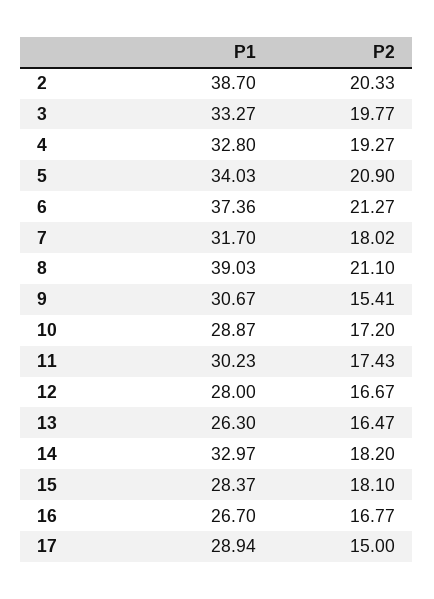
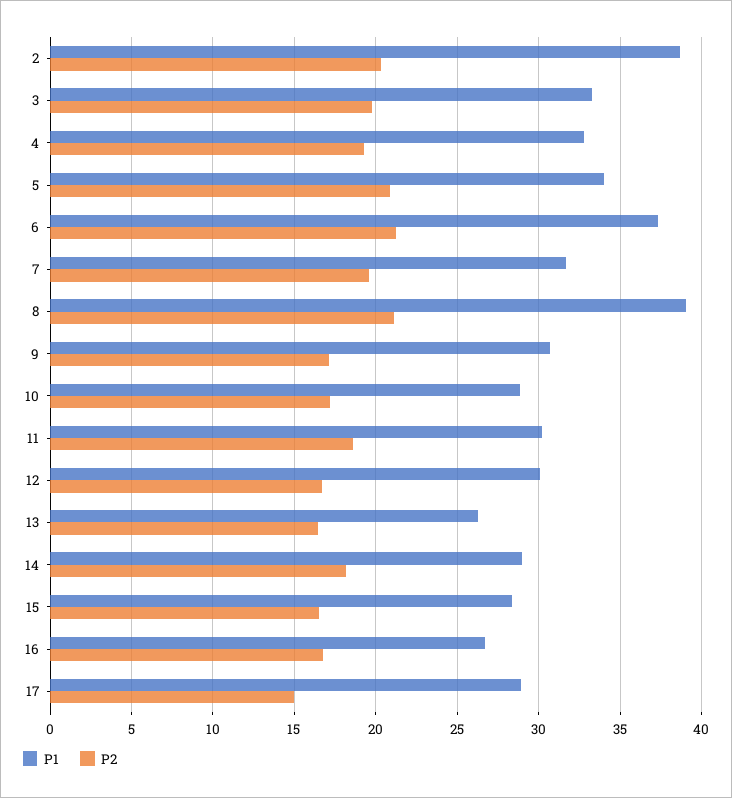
P2, 7: 18.02 -> 19.5
P2, 9: 15.41 -> 17
P2, 11: 17.43 -> 18.5
P1, 12: 28 -> 30
P1, 14: 32.97 -> 29
P2, 15: 18.1 -> 16.5

